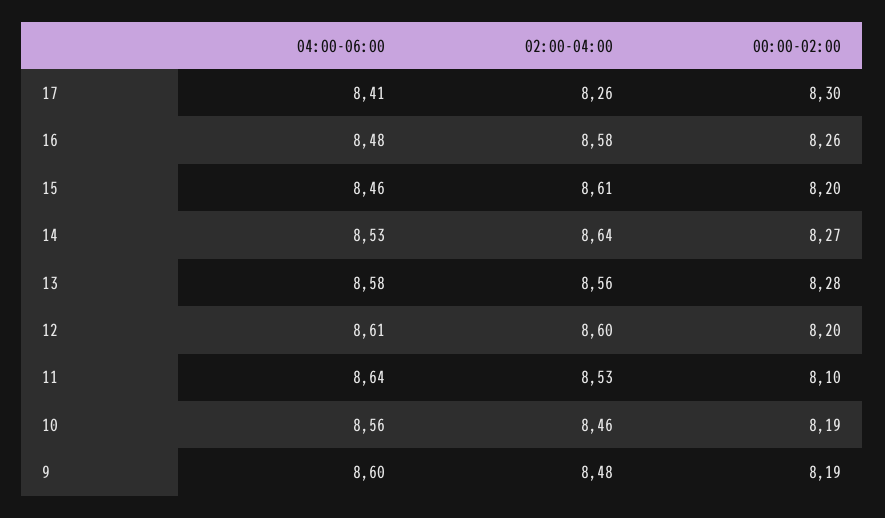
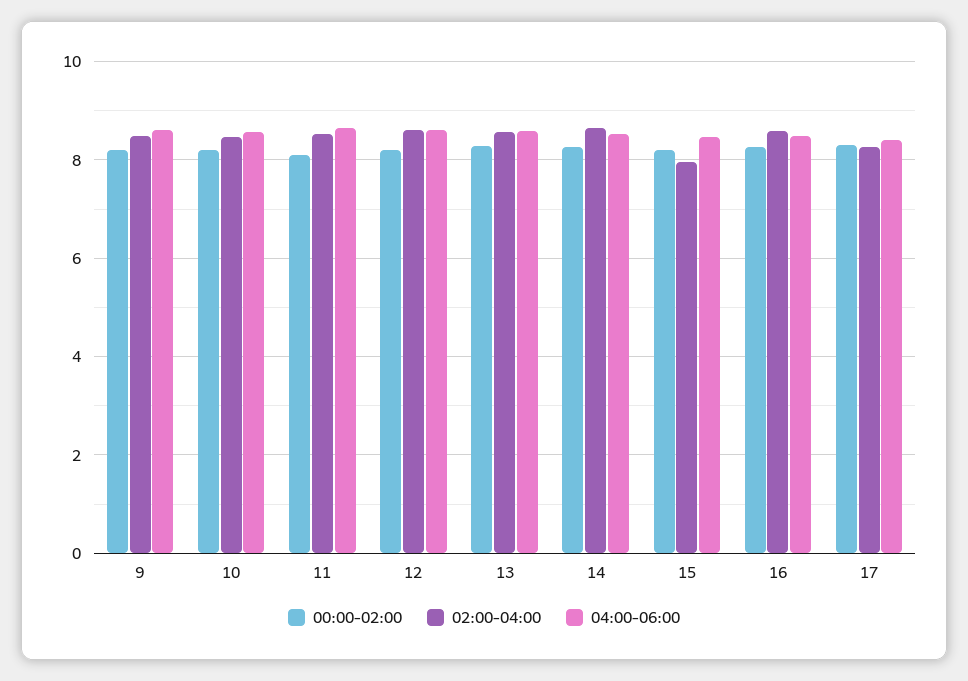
02:00-04:00, 15: 8.61 -> 8

